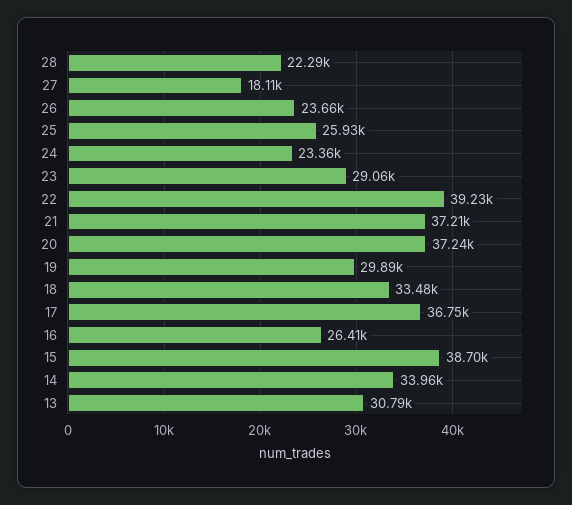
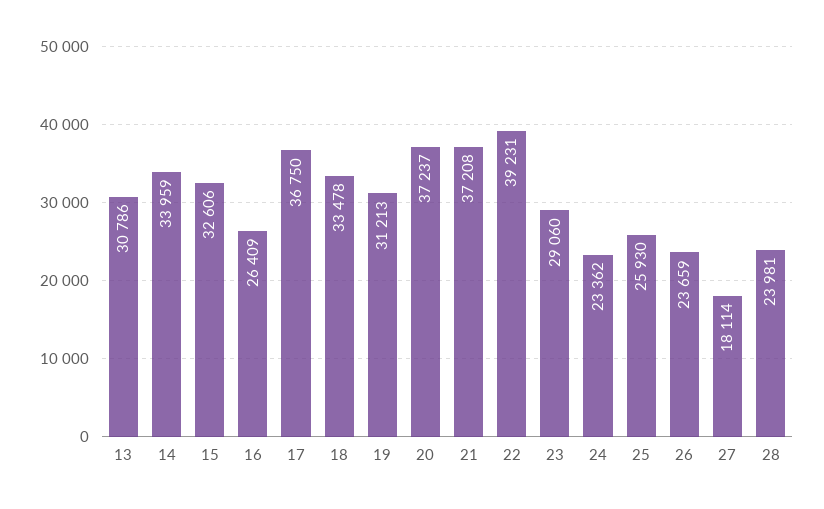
28: 22290 -> 23981
19: 29890 -> 31213
15: 38700 -> 32606

